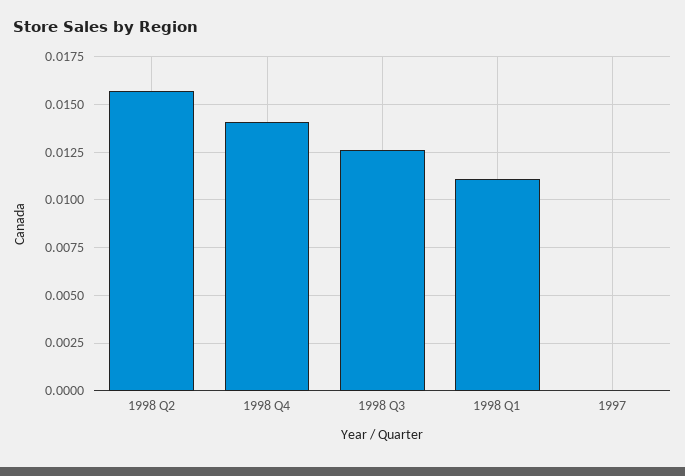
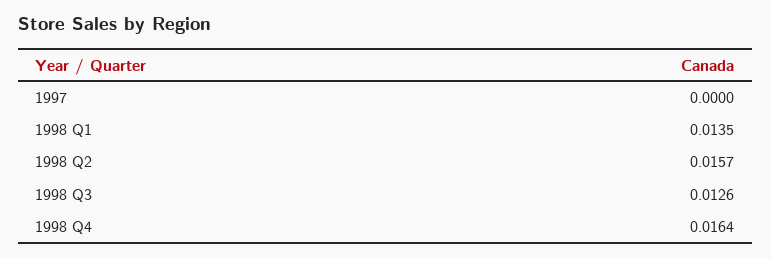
1998 Q4: 0.014 -> 0.0164
1998 Q1: 0.011 -> 0.0135

